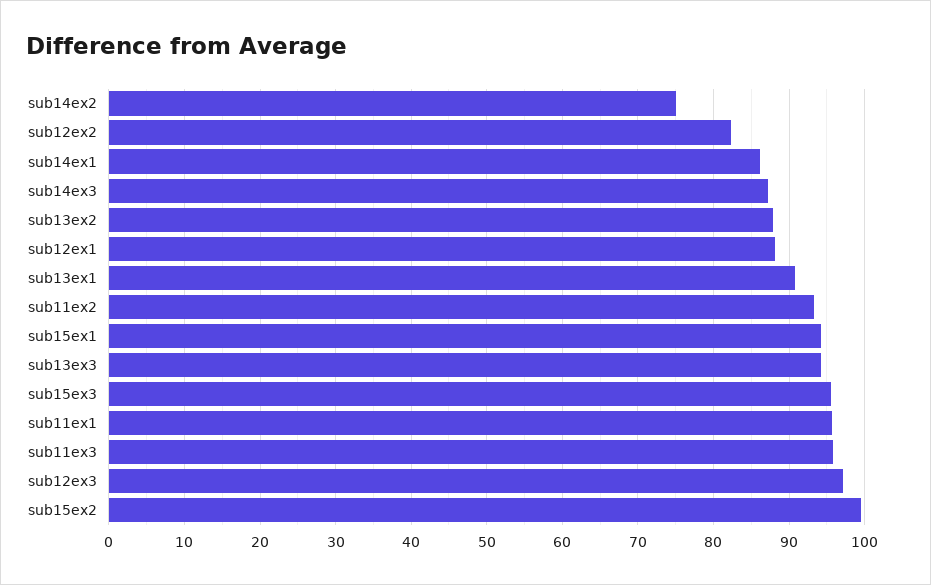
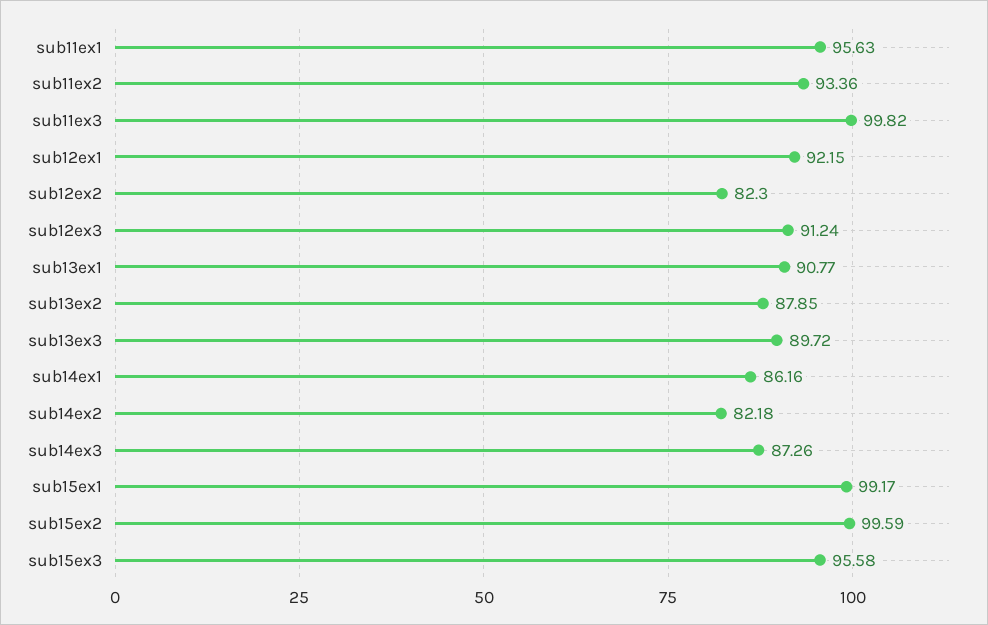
sub14ex2: 75 -> 82.18
sub12ex1: 88 -> 92.15
sub15ex1: 94 -> 99.17
sub13ex3: 94 -> 89.72
sub11ex3: 96 -> 99.82
sub12ex3: 97 -> 91.24

